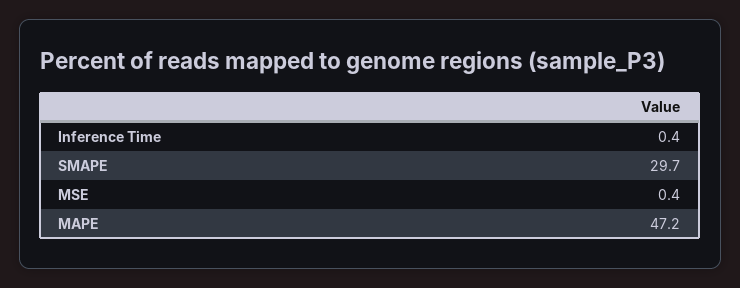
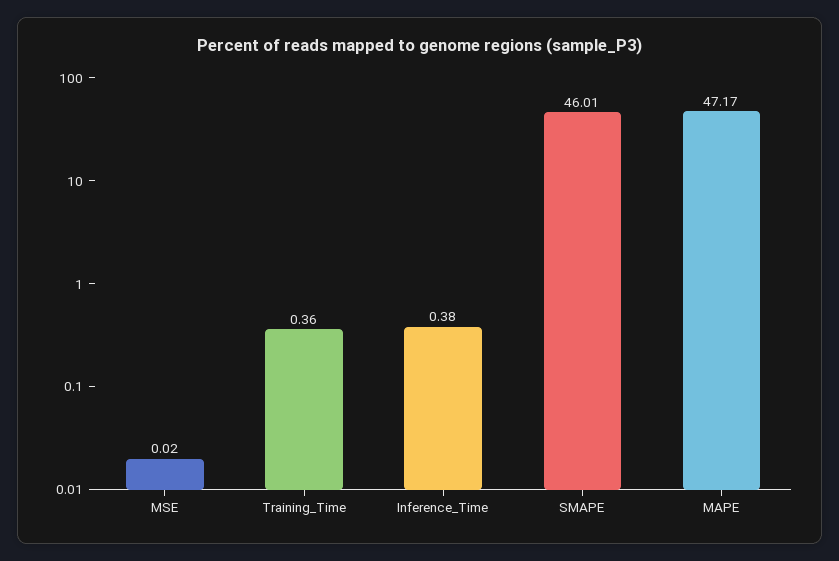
SMAPE: 29.7 -> 46.01
MSE: 0.4 -> 0.02
Training_Time: none -> 0.36

